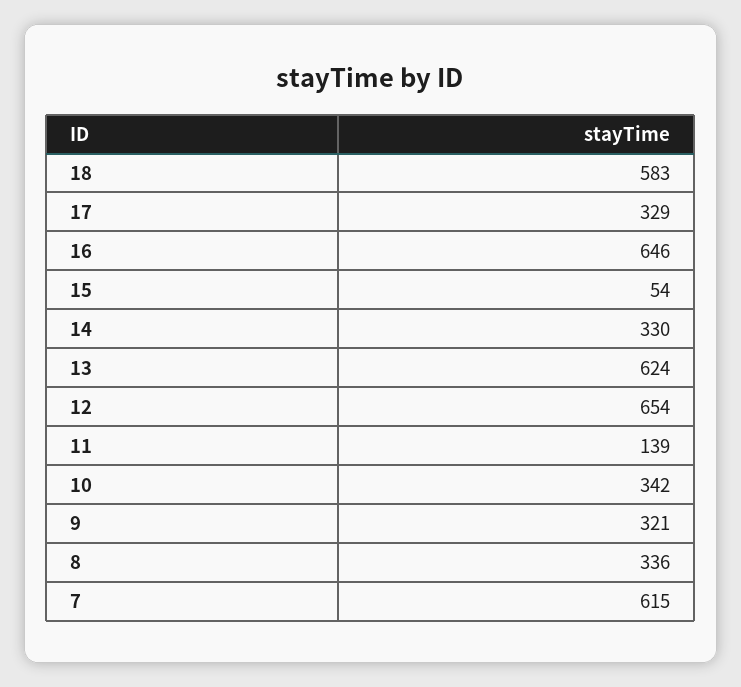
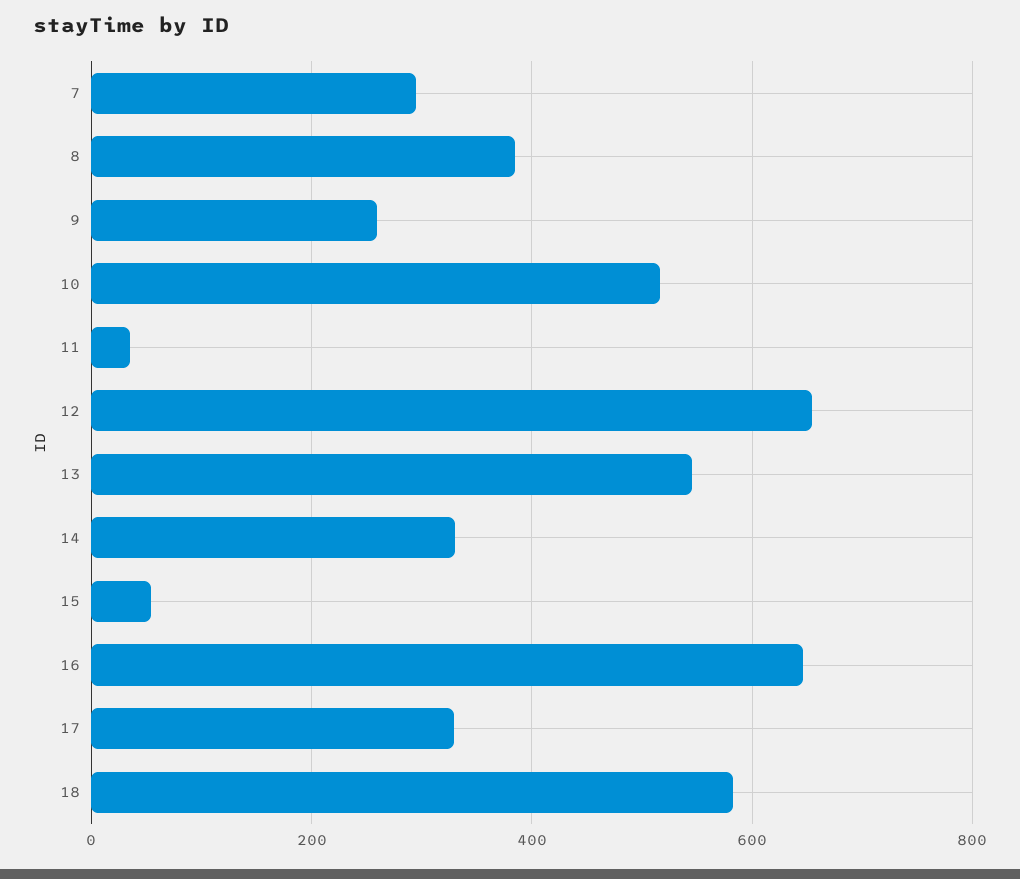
13: 624 -> 540
11: 139 -> 40
10: 342 -> 520
9: 321 -> 260
8: 336 -> 380
7: 615 -> 300

